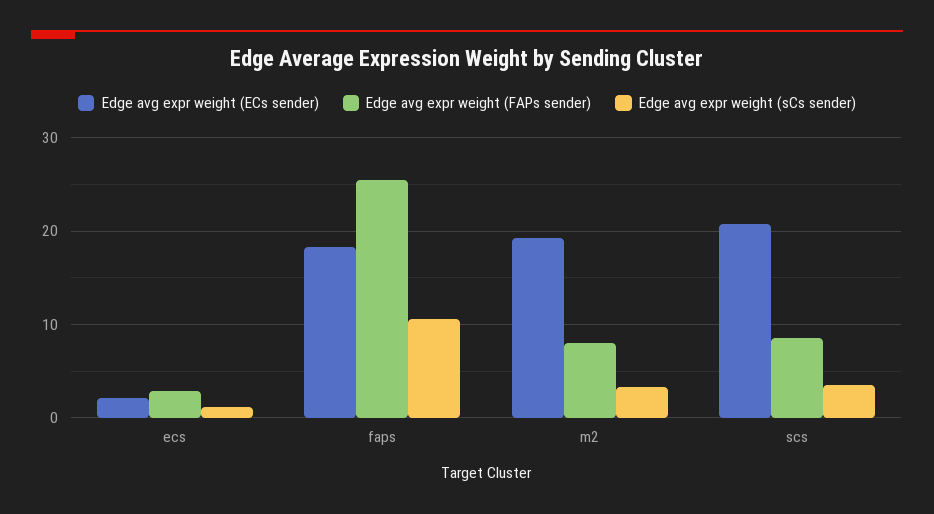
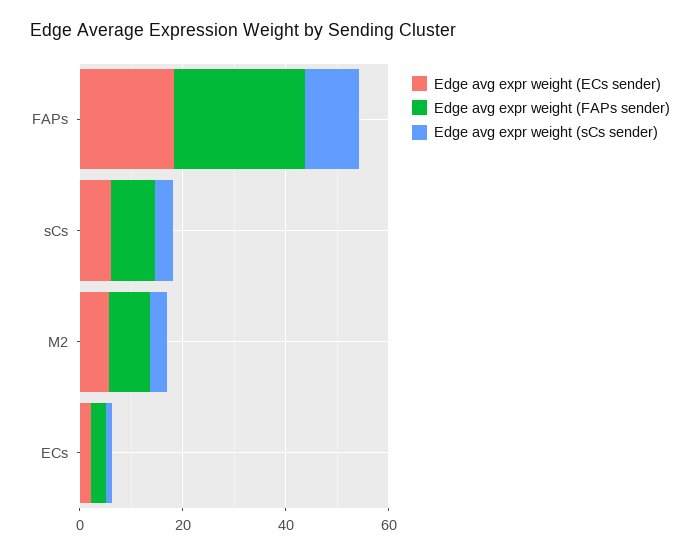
Edge avg expr weight (ECs sender), m2: 19 -> 5
Edge avg expr weight (ECs sender), scs: 21 -> 5

